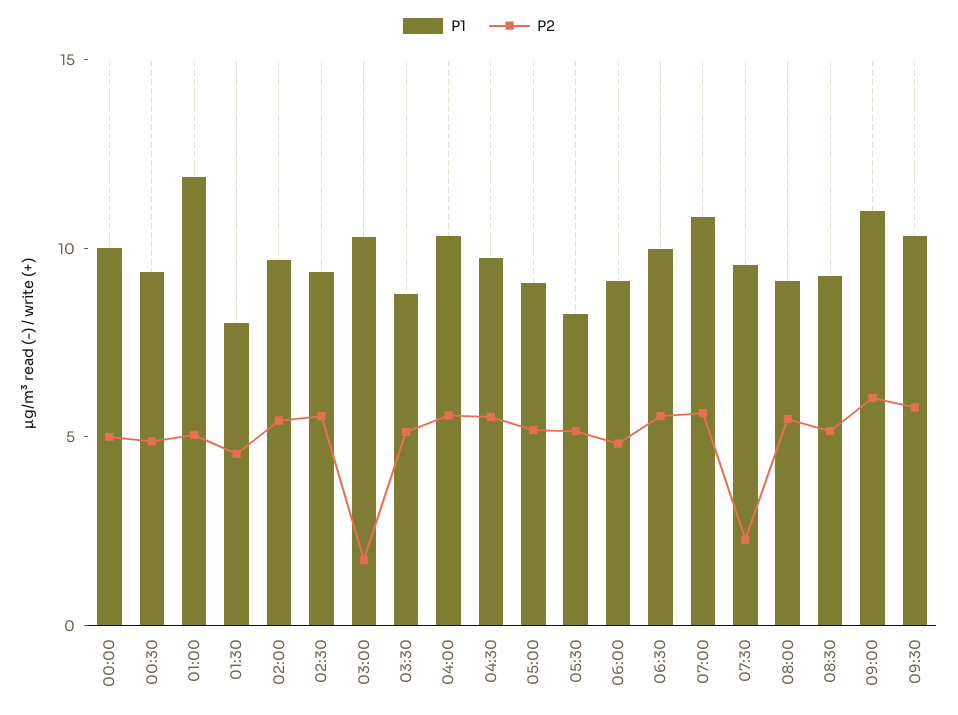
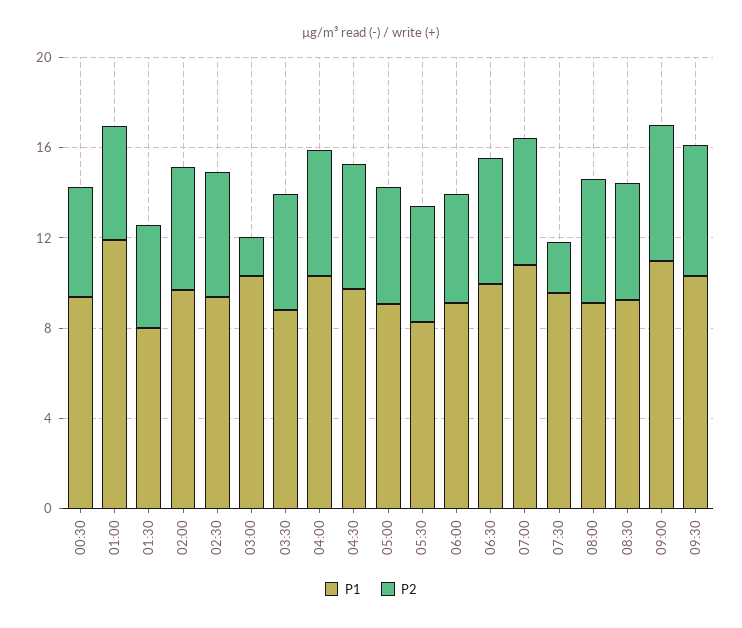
P1, 00:00: 10 -> none
P2, 00:00: 5 -> none

